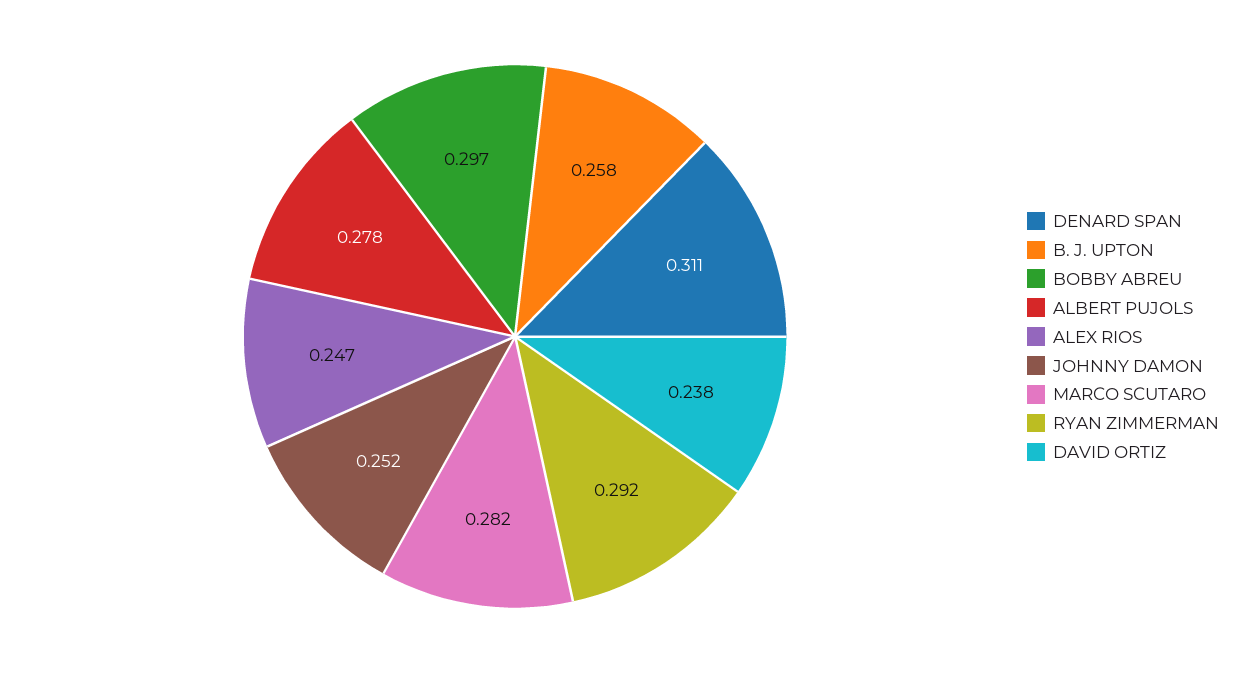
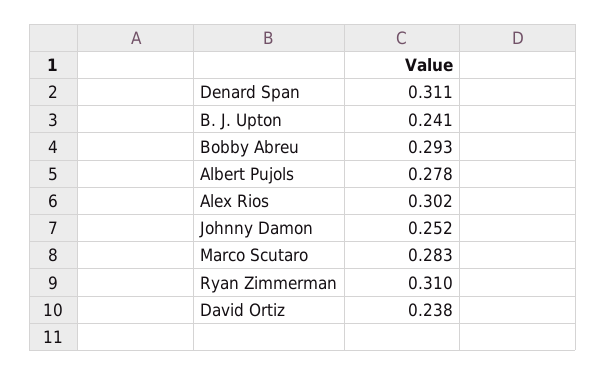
B. J. UPTON: 0.258 -> 0.241
BOBBY ABREU: 0.297 -> 0.293
ALEX RIOS: 0.247 -> 0.302
MARCO SCUTARO: 0.282 -> 0.283
RYAN ZIMMERMAN: 0.292 -> 0.31

